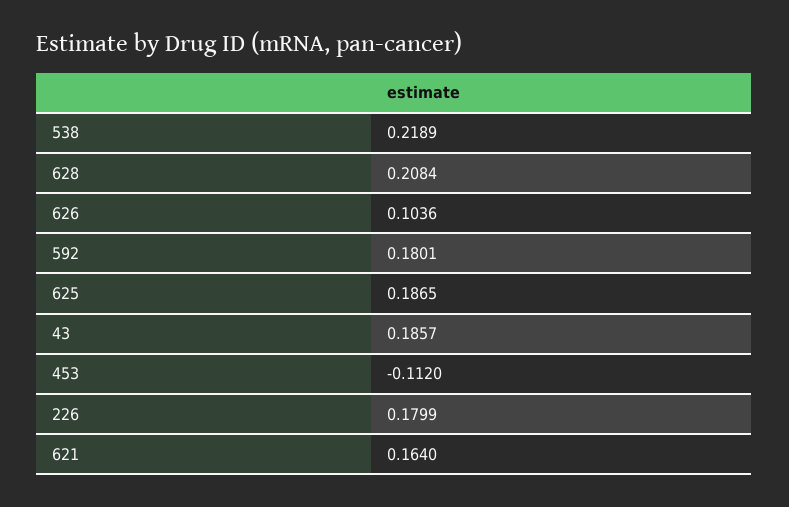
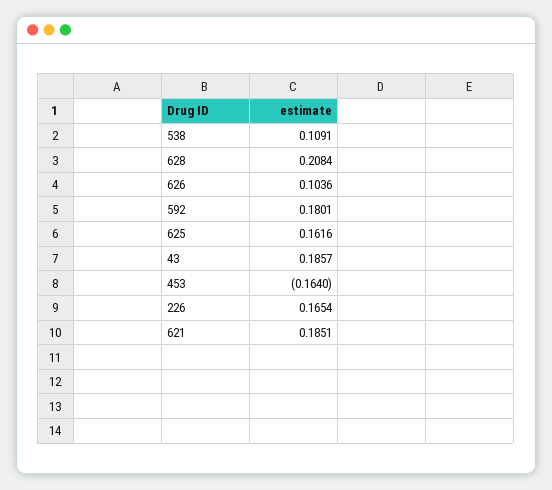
538: 0.2189 -> 0.1091
625: 0.1865 -> 0.1616
453: -0.112 -> -0.164
226: 0.1799 -> 0.1654
621: 0.164 -> 0.1851

